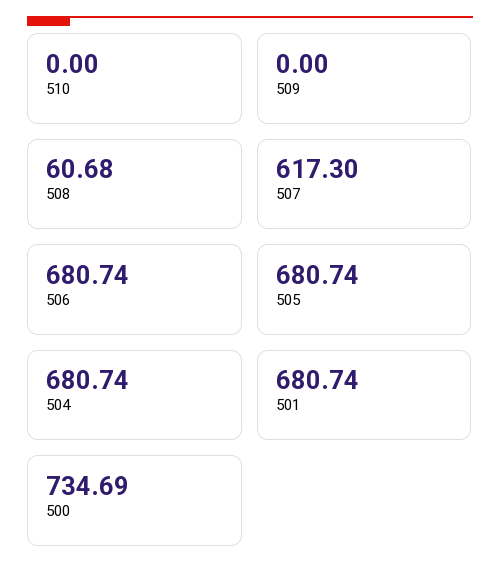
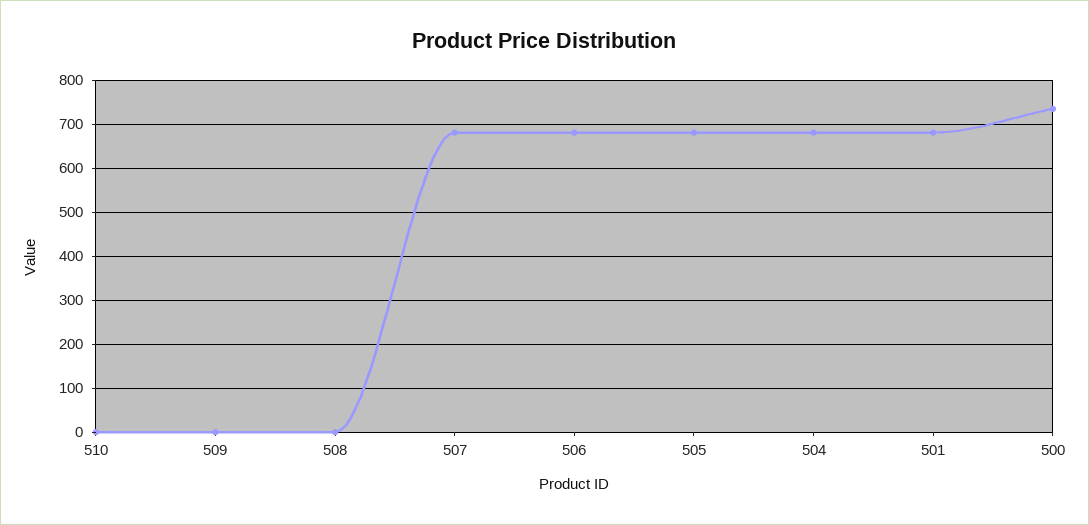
508: 60.68 -> 0
507: 617.3 -> 680

